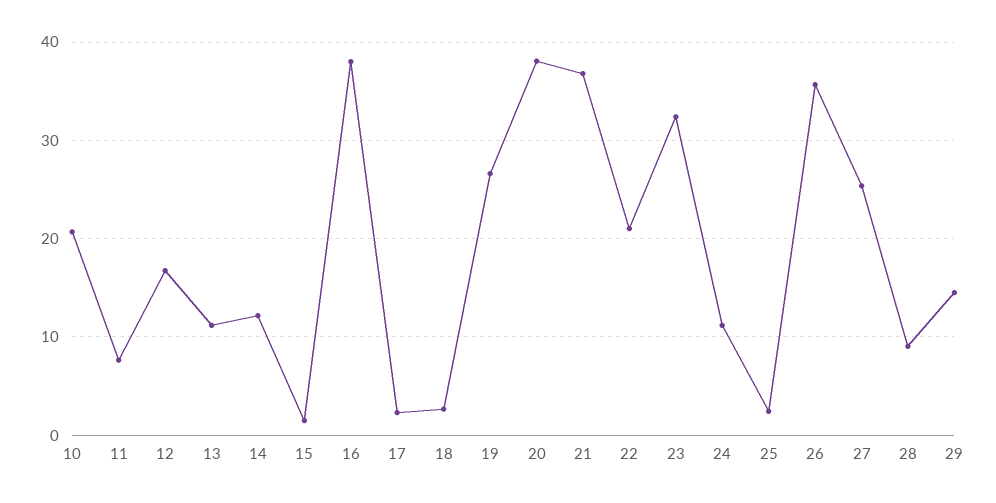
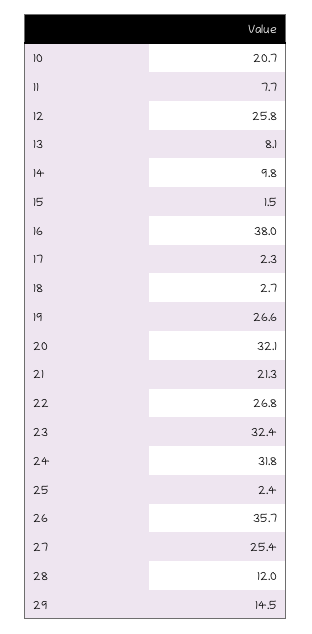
12: 17 -> 25.8
13: 11 -> 8.1
14: 12 -> 9.8
20: 38 -> 32.1
21: 37 -> 21.3
22: 21 -> 26.8
24: 11 -> 31.8
28: 9 -> 12

